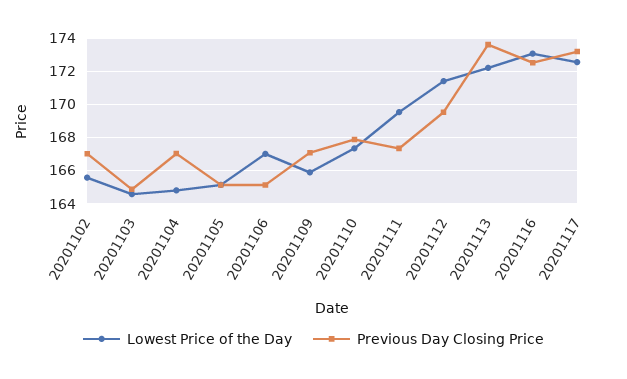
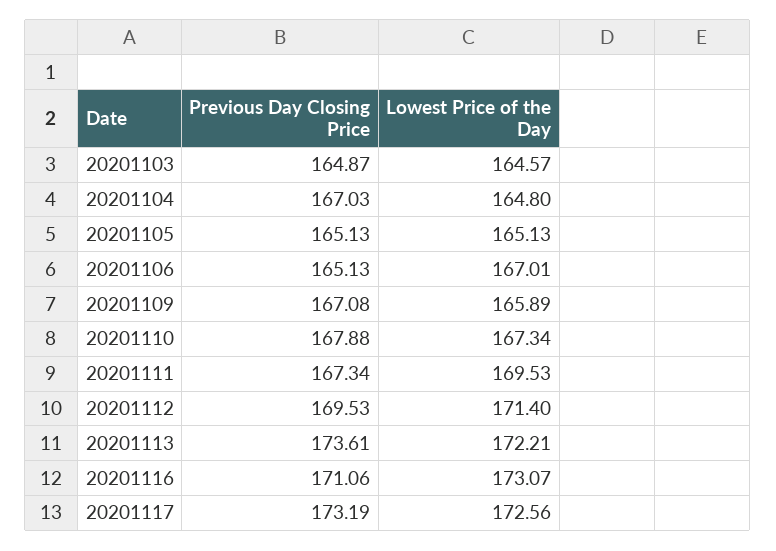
Lowest Price of the Day, 20201102: 165.5 -> none
Previous Day Closing Price, 20201102: 167 -> none
Previous Day Closing Price, 20201116: 172.5 -> 171.06

